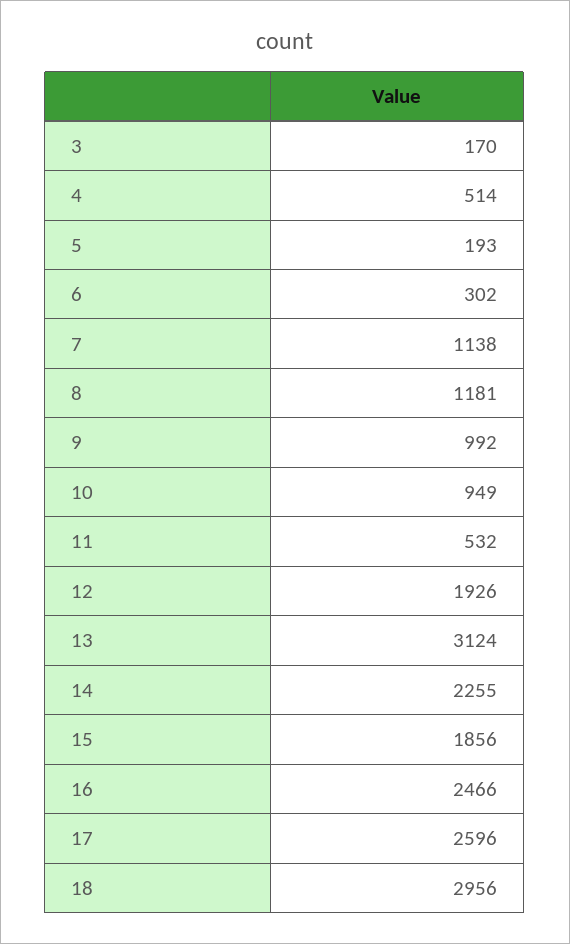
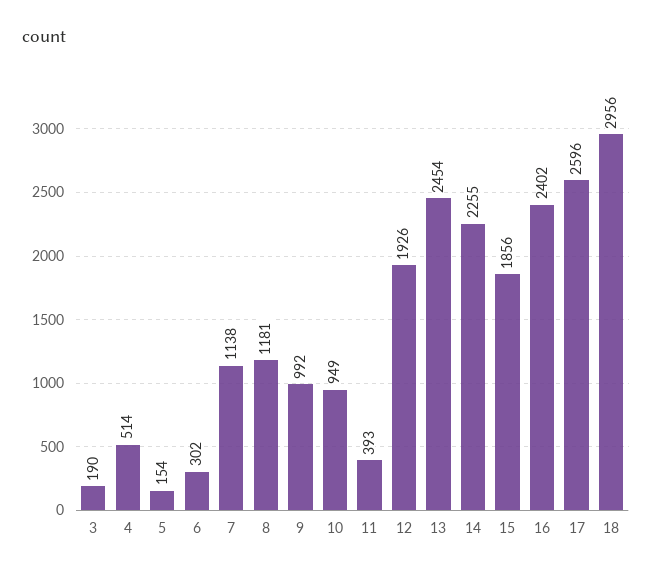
3: 170 -> 190
5: 193 -> 154
11: 532 -> 393
13: 3124 -> 2454
16: 2466 -> 2402

